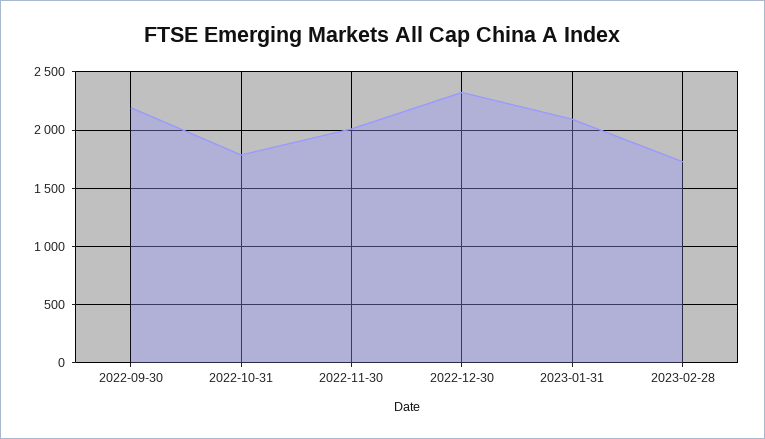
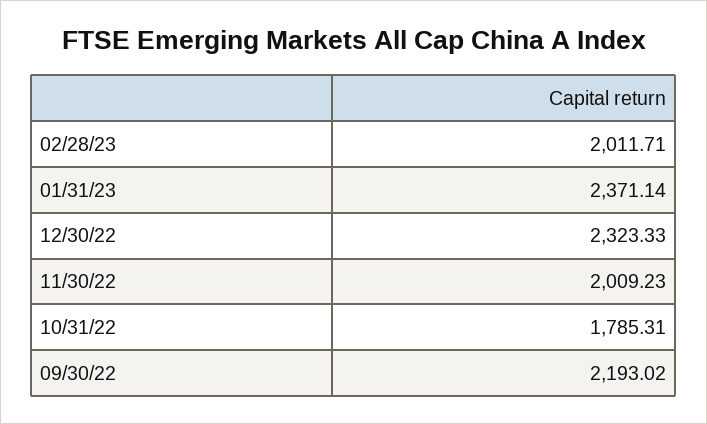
2023-01-31: 2100 -> 2371.14
2023-02-28: 1700 -> 2011.71

